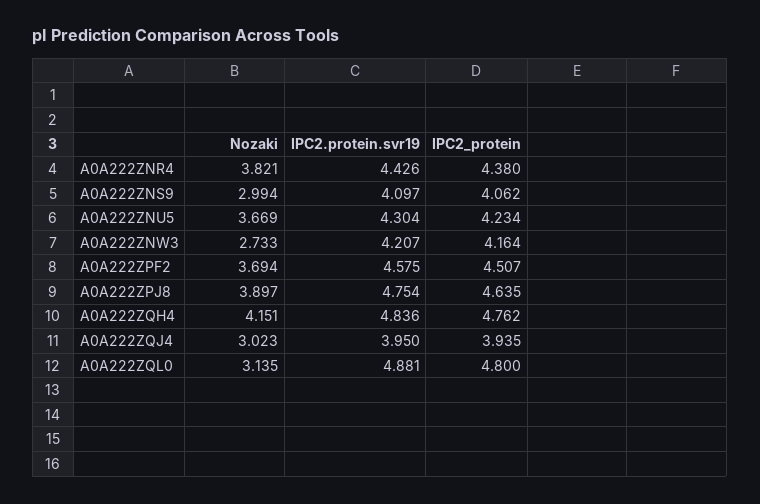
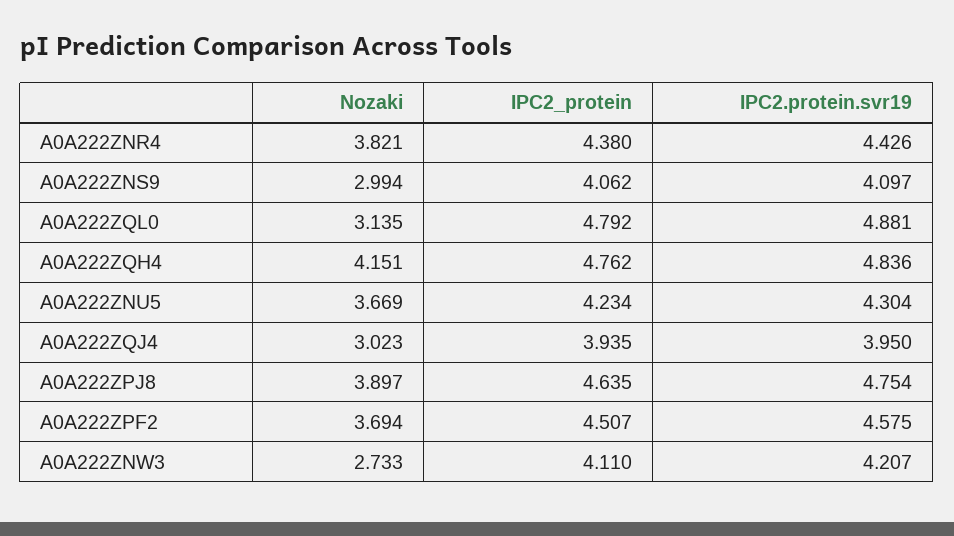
IPC2_protein, A0A222ZNW3: 4.164 -> 4.11
IPC2_protein, A0A222ZQL0: 4.8 -> 4.792

